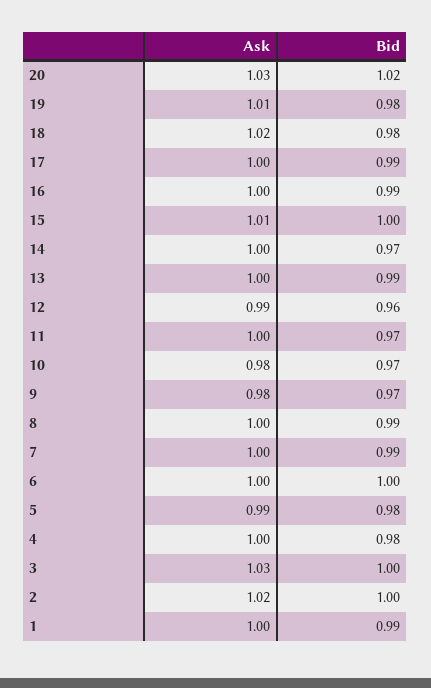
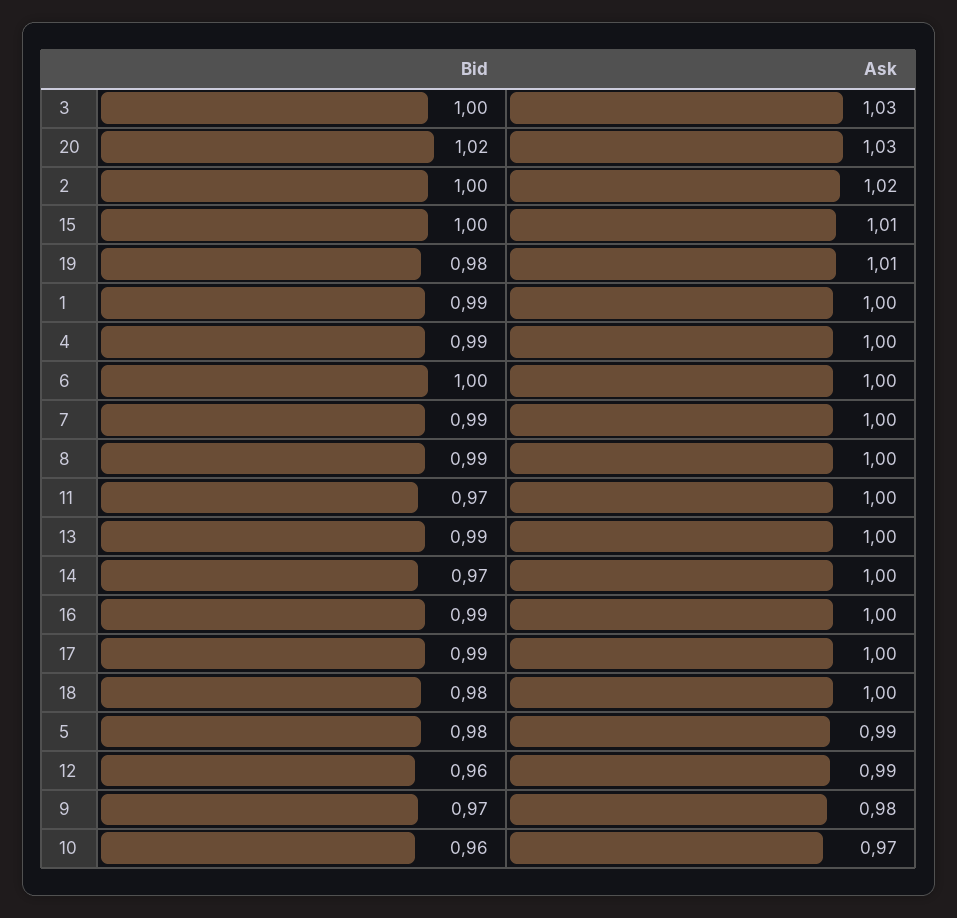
Ask, 18: 1.02 -> 1
Ask, 10: 0.98 -> 0.97
Bid, 10: 0.97 -> 0.96
Bid, 4: 0.98 -> 0.99

